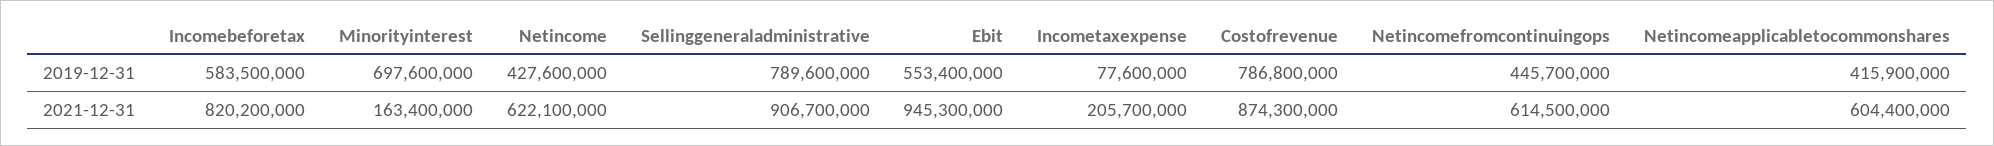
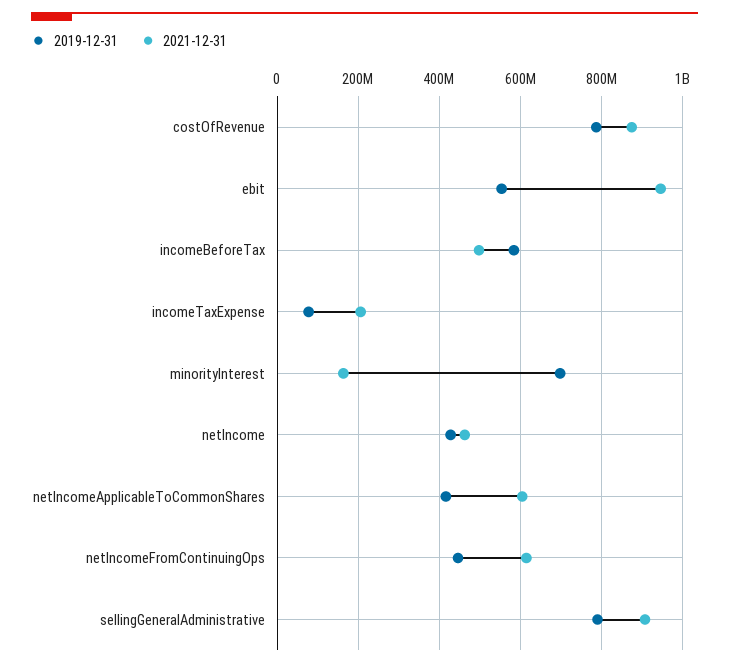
2021-12-31, Incomebeforetax: 820200000 -> 500000000
2021-12-31, Netincome: 622100000 -> 460000000

